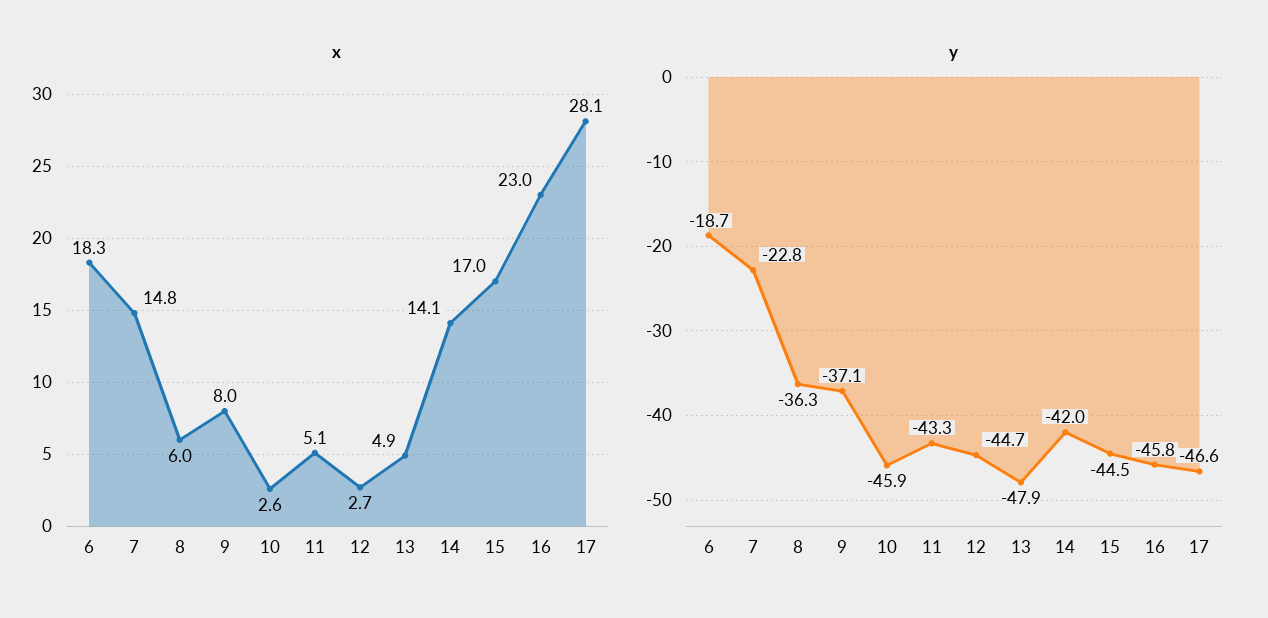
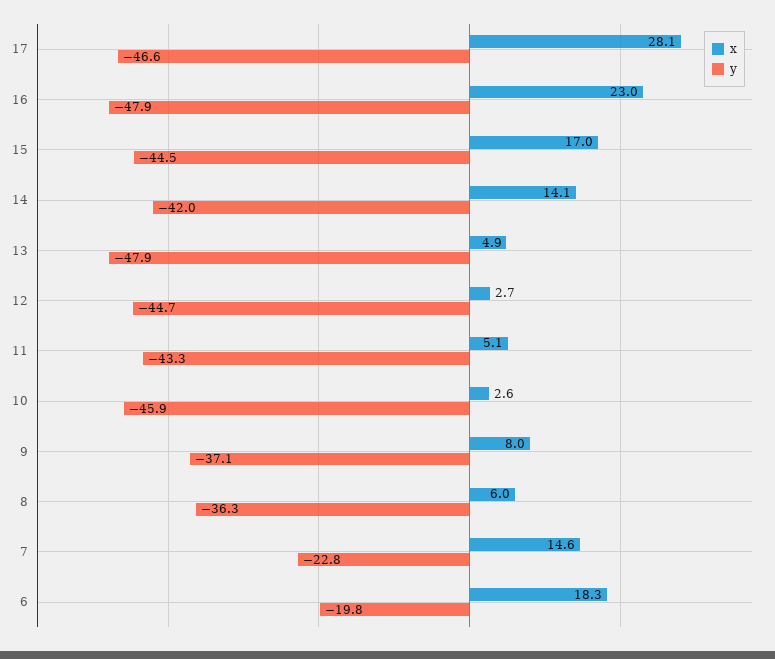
x, 7: 14.8 -> 14.6
y, 6: -18.7 -> -19.8
y, 16: -45.8 -> -47.9

